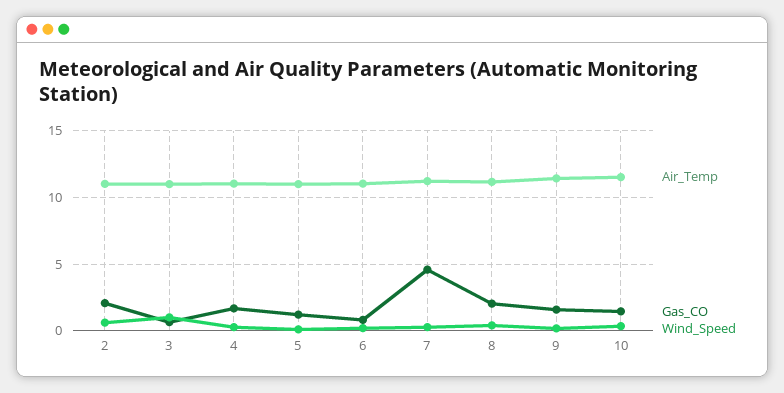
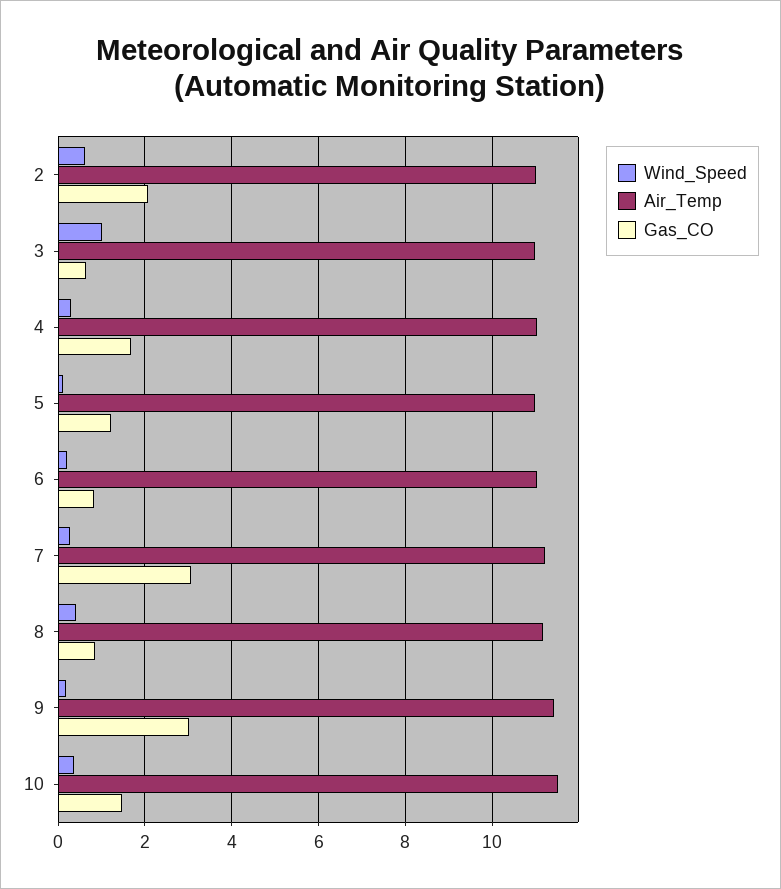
Gas_CO, 7: 4.5 -> 3
Gas_CO, 8: 2 -> 0.8
Gas_CO, 9: 1.5 -> 3

